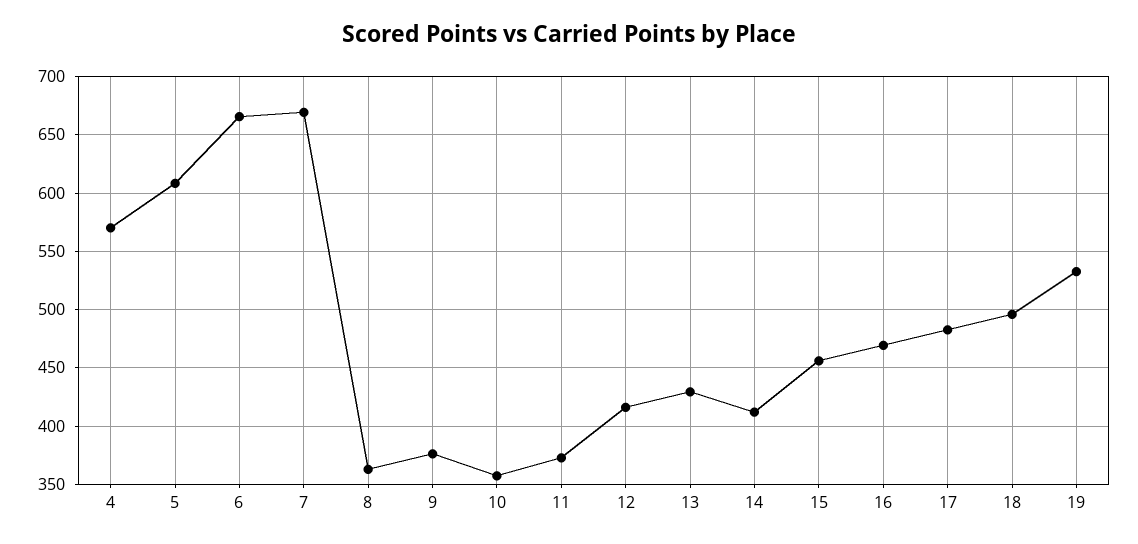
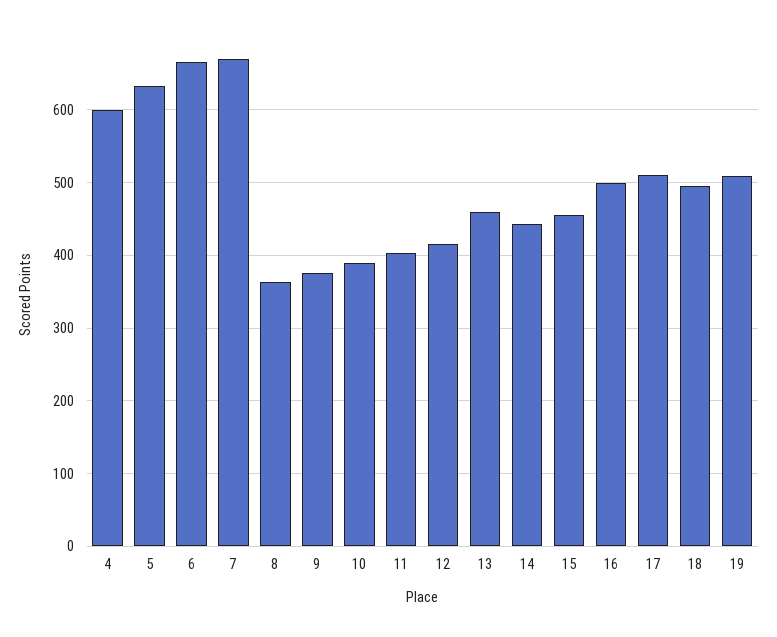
4: 570 -> 600
5: 610 -> 630
10: 360 -> 390
11: 370 -> 400
13: 430 -> 460
14: 410 -> 440
16: 470 -> 500
17: 480 -> 510
19: 530 -> 510

